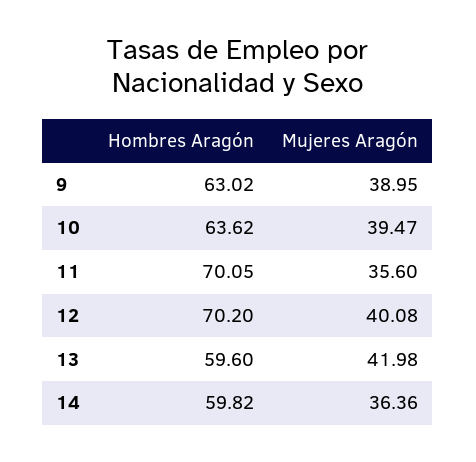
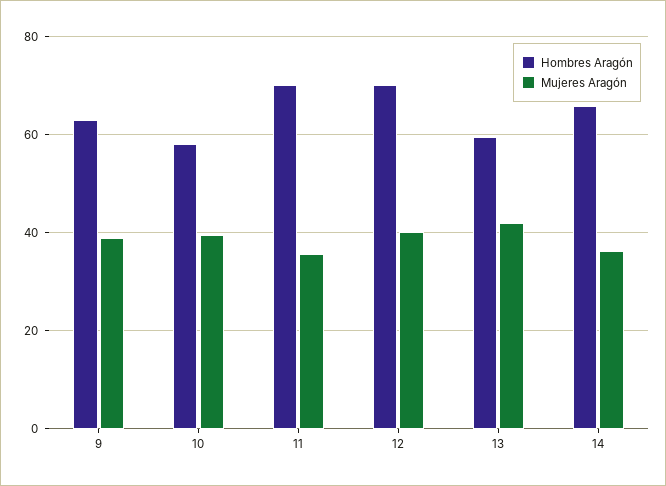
Hombres Aragón, 10: 63.62 -> 58
Hombres Aragón, 14: 59.82 -> 66

